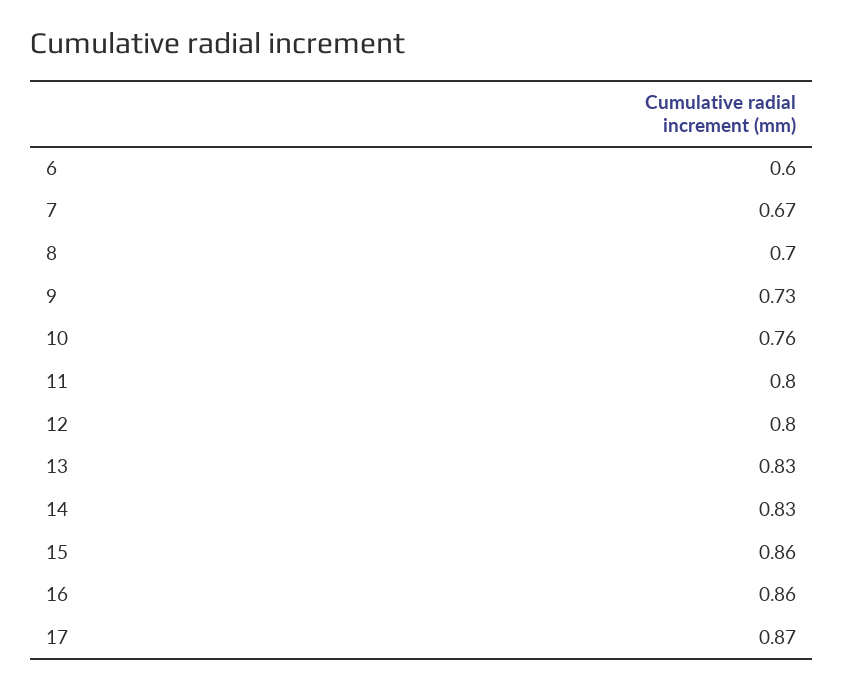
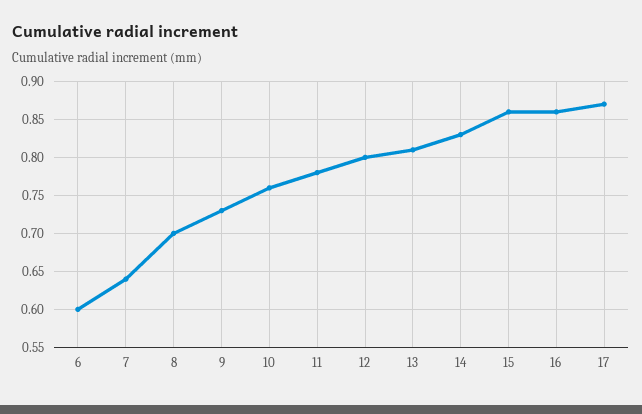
7: 0.67 -> 0.64
11: 0.8 -> 0.78
13: 0.83 -> 0.81

